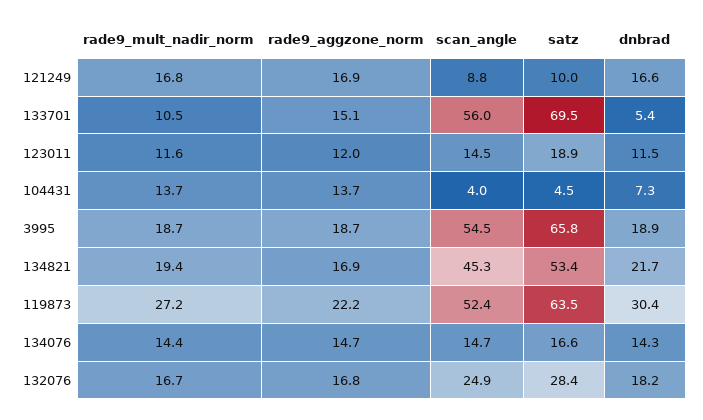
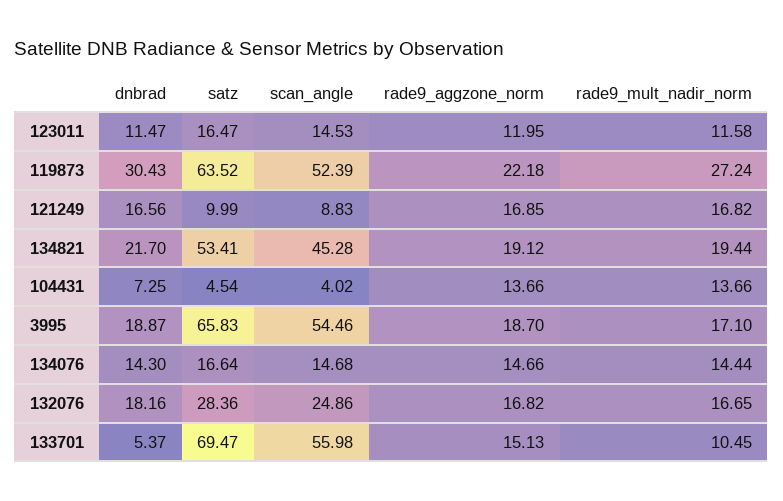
satz, 123011: 18.9 -> 16.47
rade9_mult_nadir_norm, 3995: 18.7 -> 17.1
rade9_aggzone_norm, 134821: 16.9 -> 19.12

